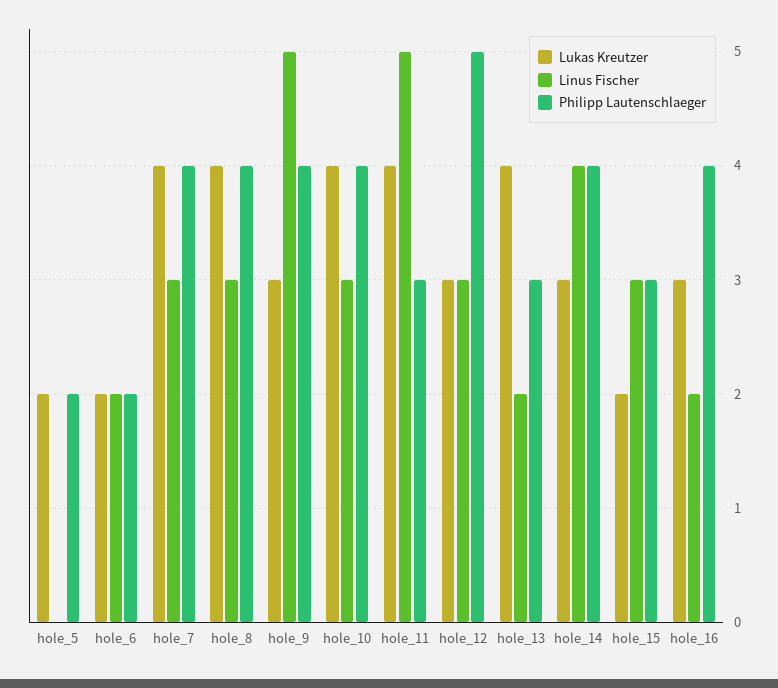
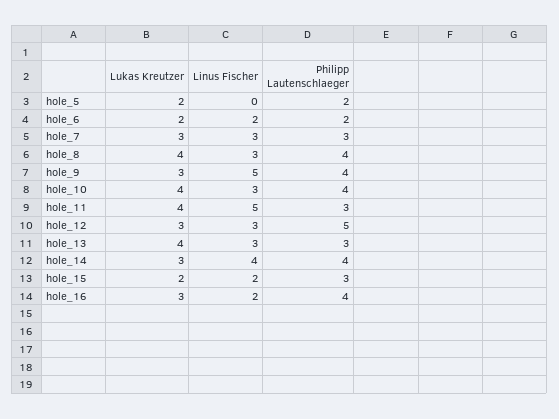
Lukas Kreutzer, hole_7: 4 -> 3
Philipp Lautenschlaeger, hole_7: 4 -> 3
Linus Fischer, hole_13: 2 -> 3
Linus Fischer, hole_15: 3 -> 2

